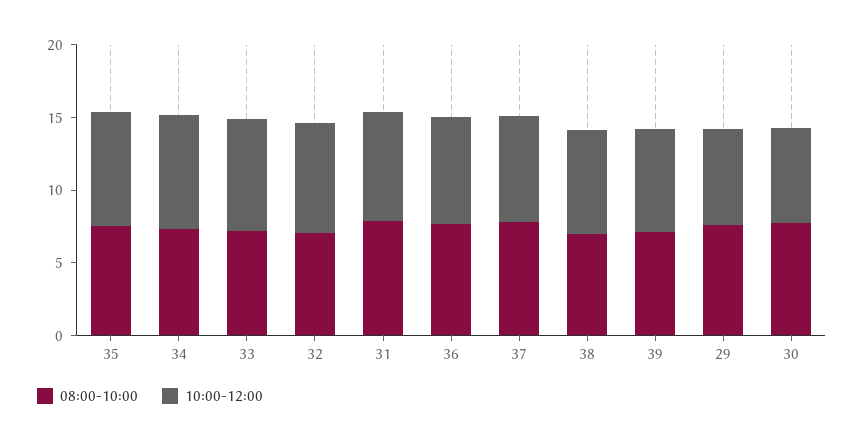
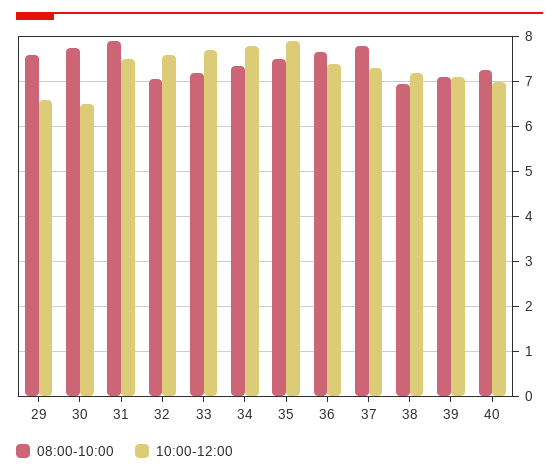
08:00-10:00, 40: none -> 7.2
10:00-12:00, 40: none -> 7

